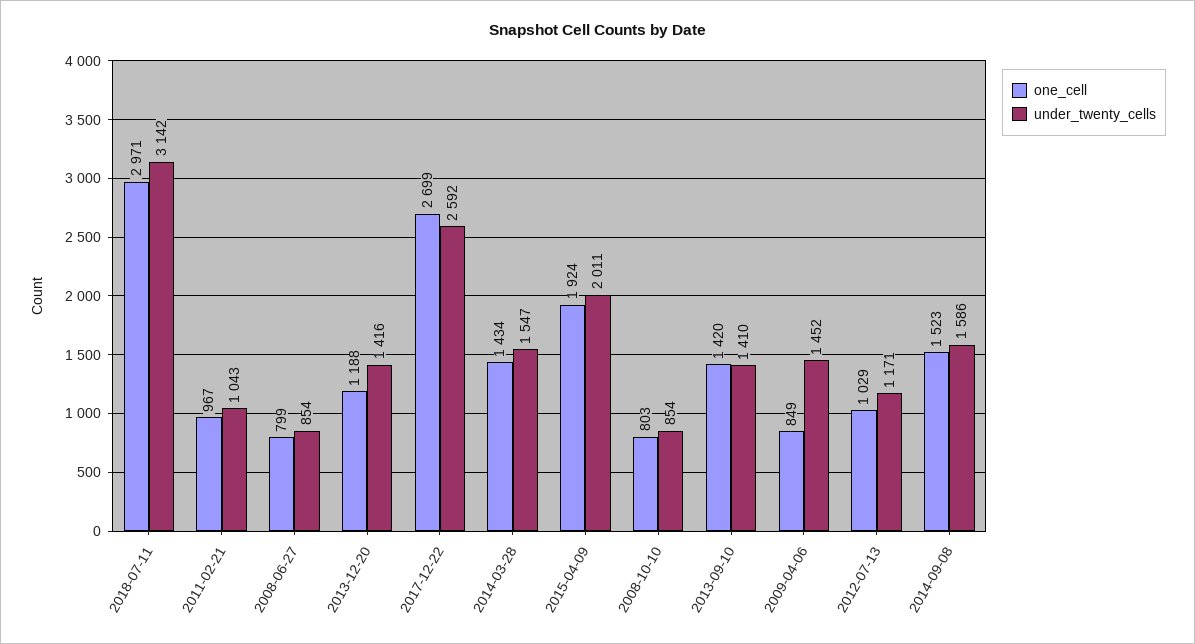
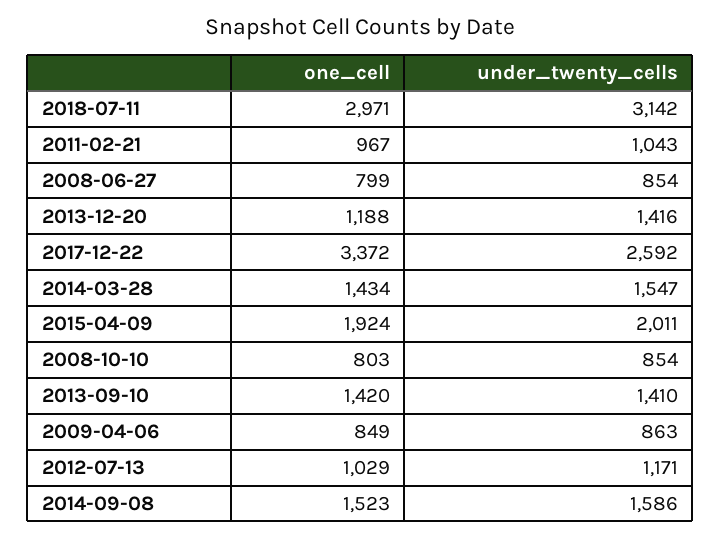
one_cell, 2017-12-22: 2699 -> 3372
under_twenty_cells, 2009-04-06: 1452 -> 863

